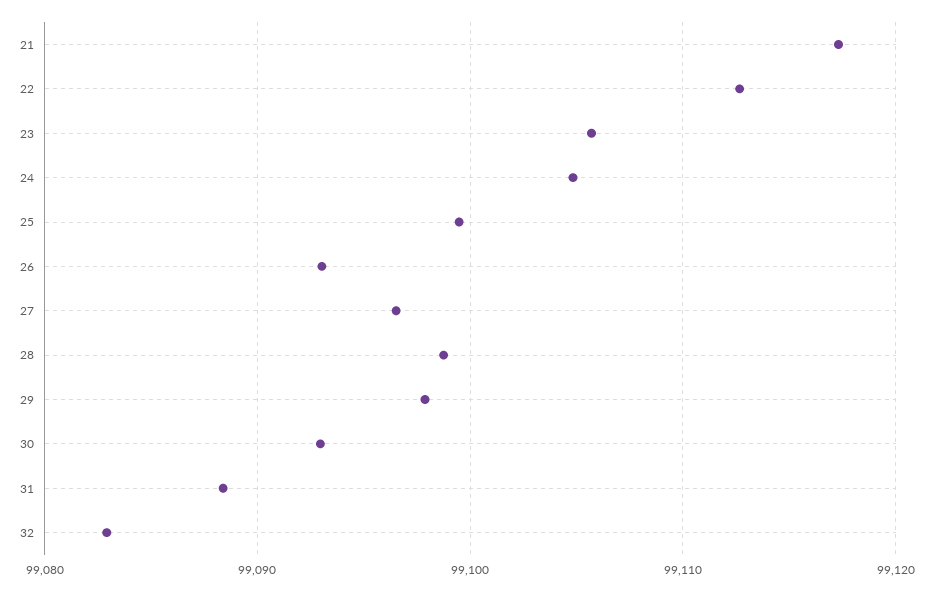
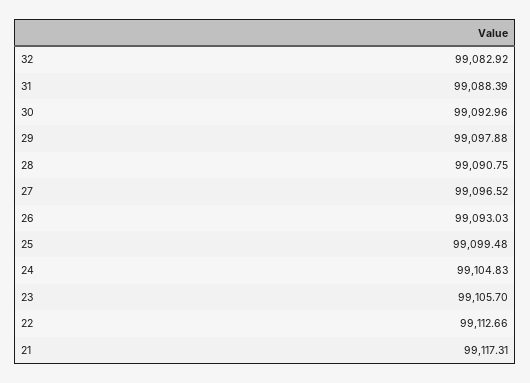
28: 99099 -> 99090.75

